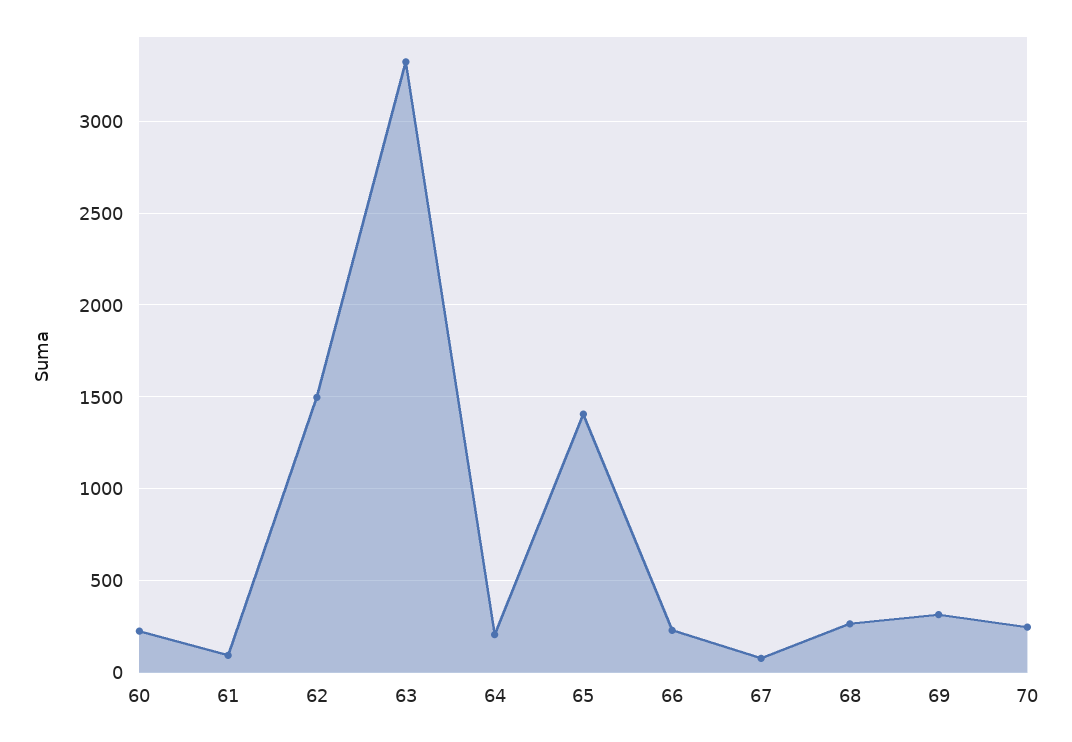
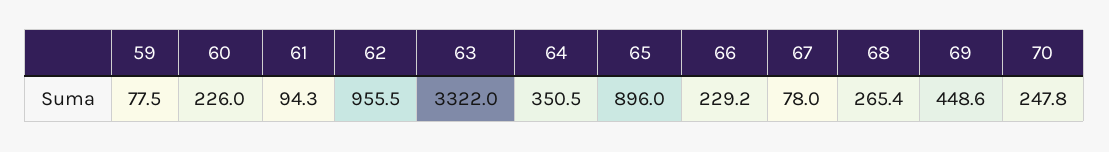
62: 1500 -> 955.5
64: 200 -> 350.5
65: 1400 -> 896
69: 300 -> 448.6
59: none -> 77.5

